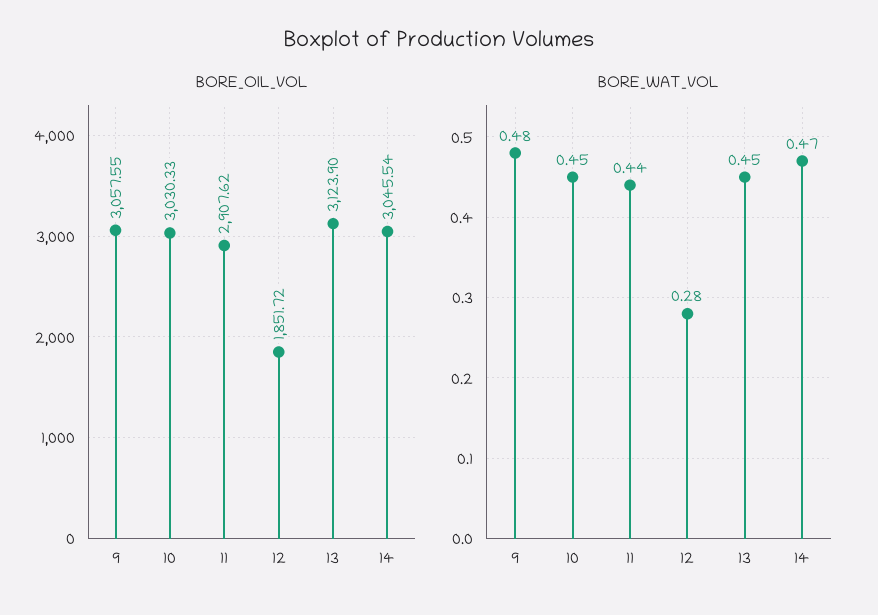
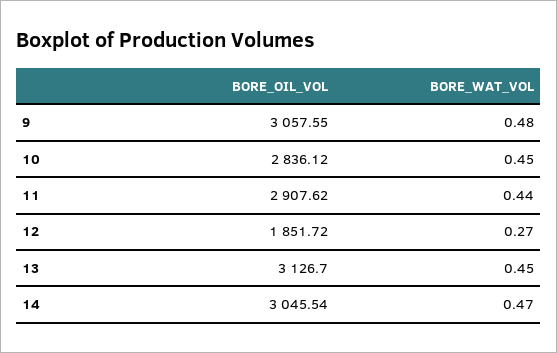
BORE_OIL_VOL, 10: 3030.33 -> 2836.12
BORE_OIL_VOL, 13: 3123.9 -> 3126.7
BORE_WAT_VOL, 12: 0.28 -> 0.27

